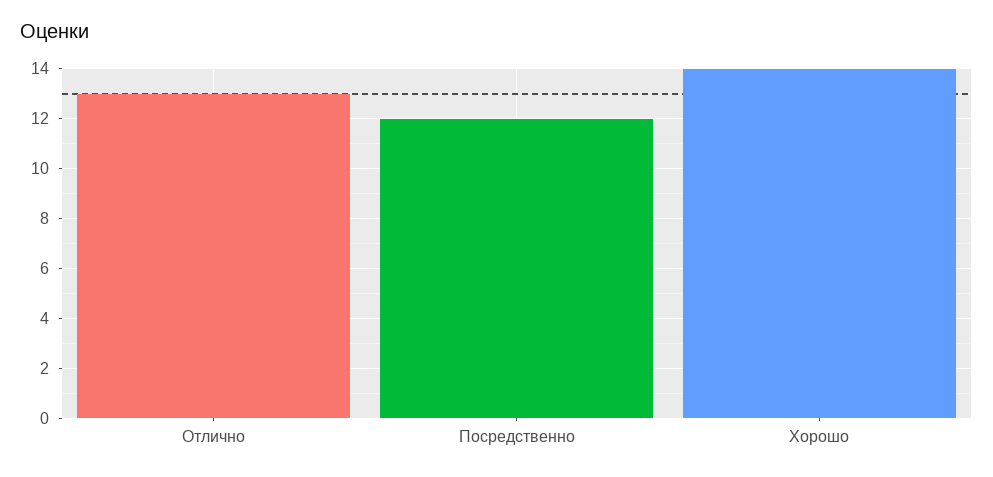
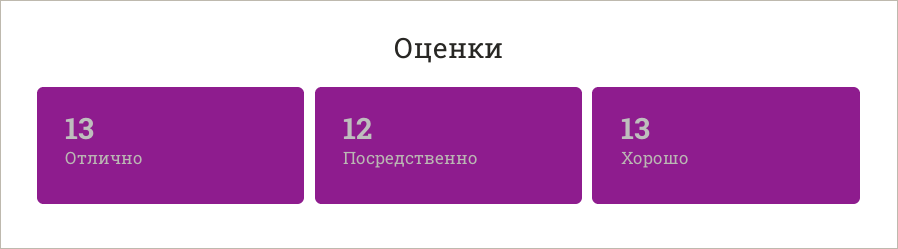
Хорошо: 14 -> 13

